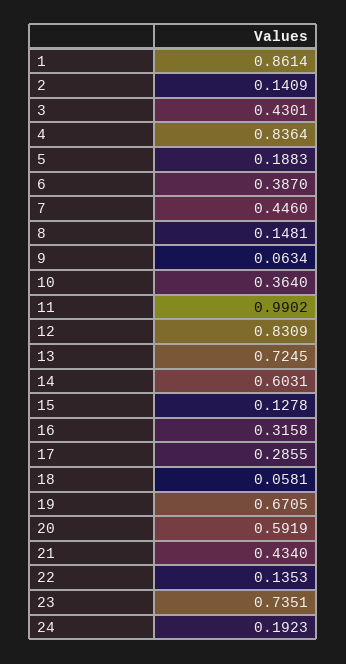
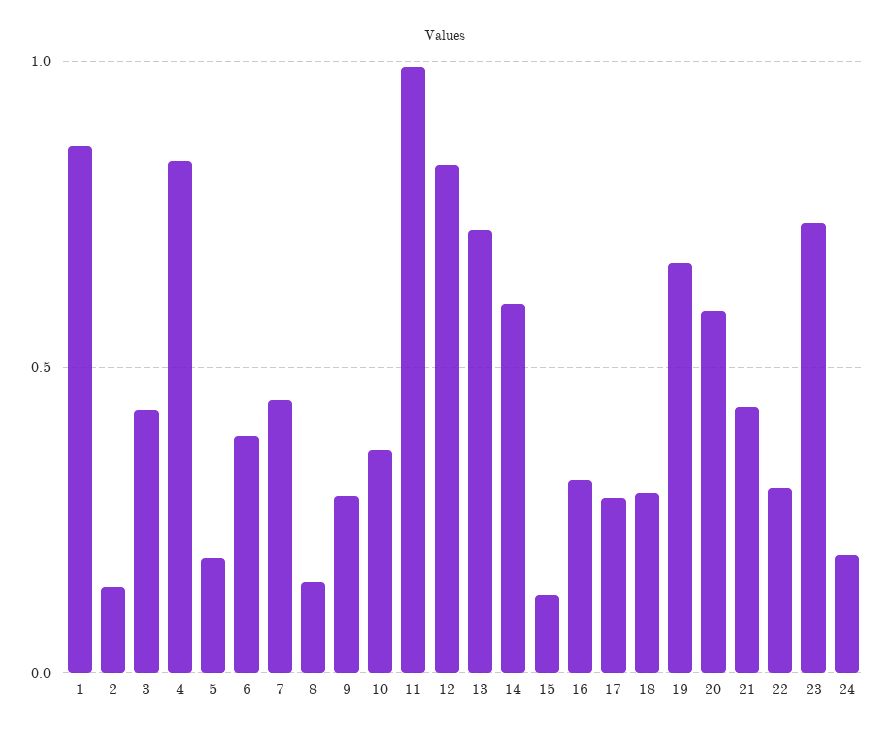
9: 0.0634 -> 0.3
18: 0.0581 -> 0.3
22: 0.1353 -> 0.3

